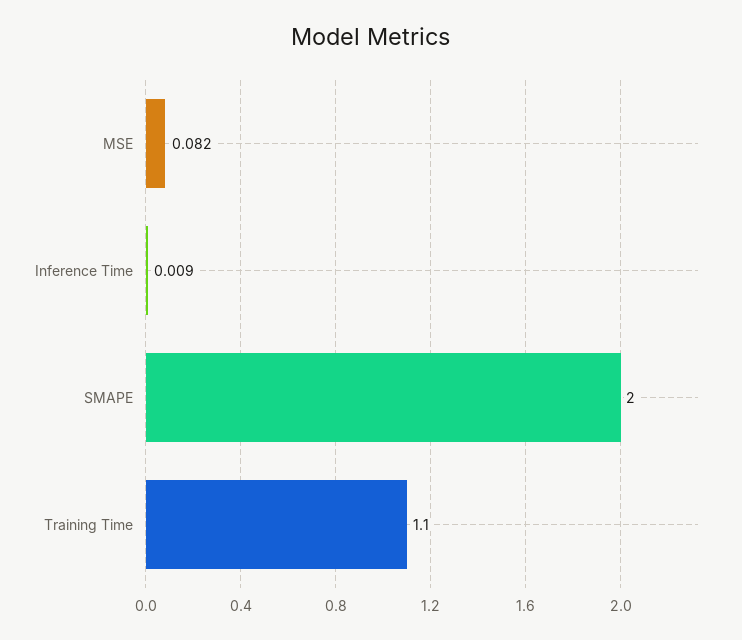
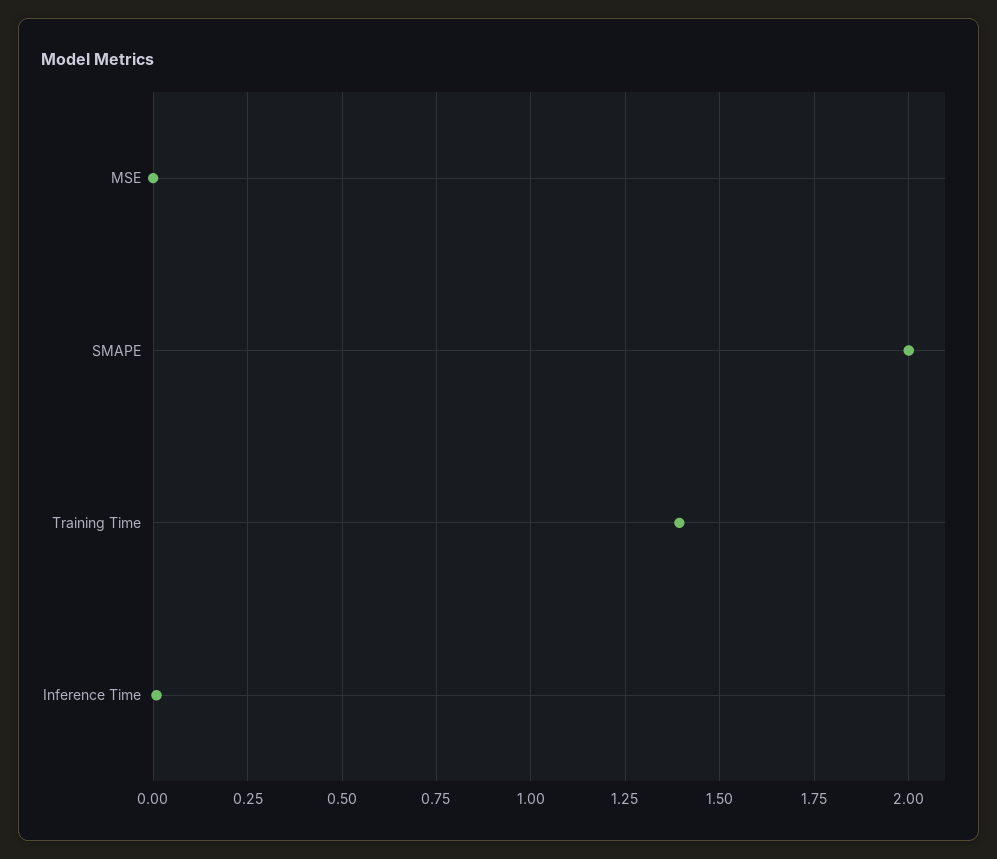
MSE: 0.082 -> 0
Training Time: 1.1 -> 1.4

